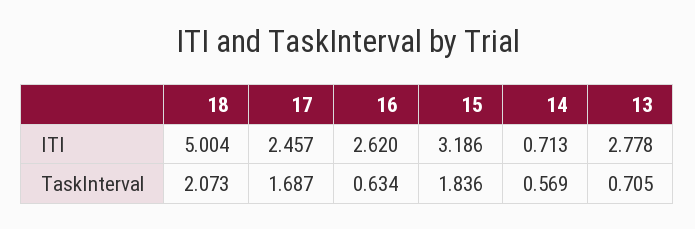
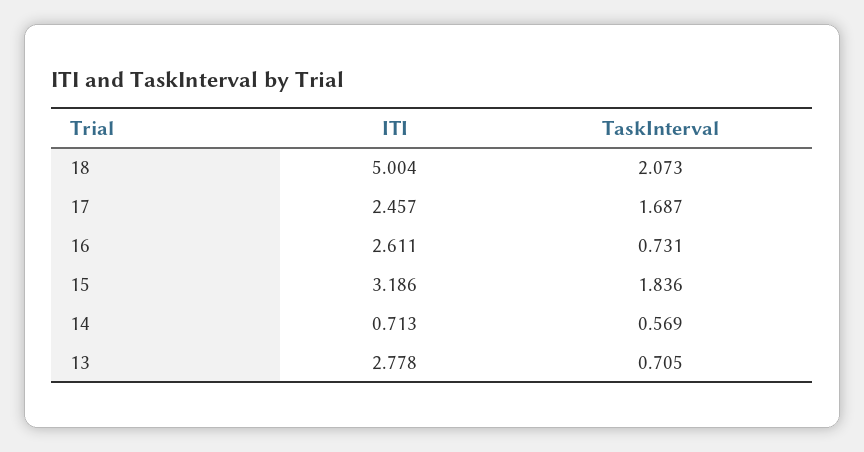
16, ITI: 2.62 -> 2.611
16, TaskInterval: 0.634 -> 0.731

